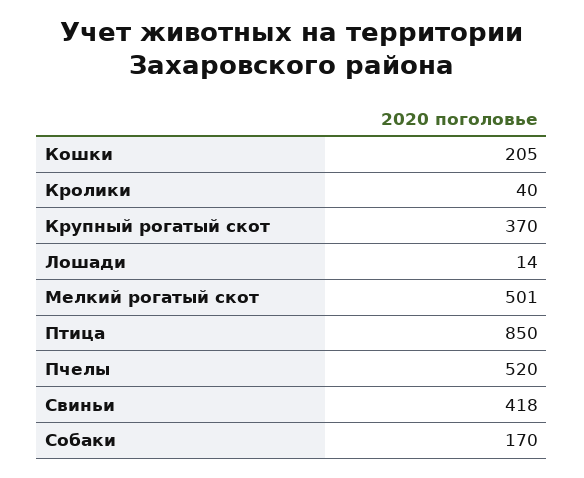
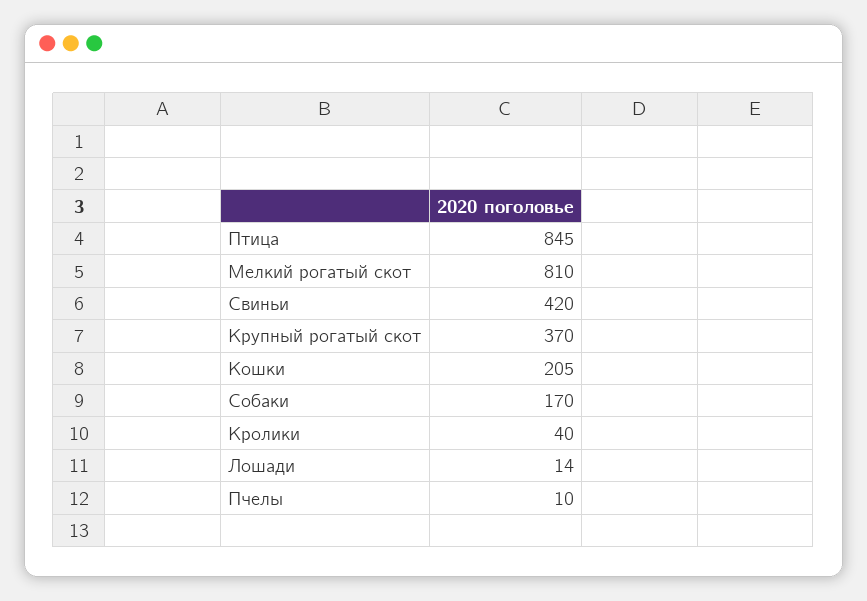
Мелкий рогатый скот: 501 -> 810
Птица: 850 -> 845
Пчелы: 520 -> 10
Свиньи: 418 -> 420

